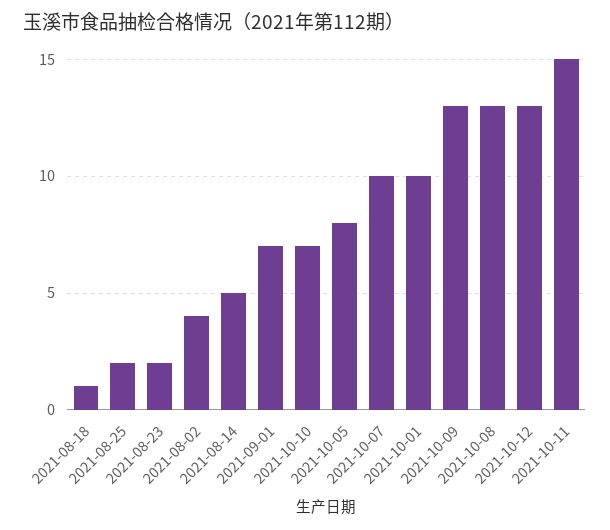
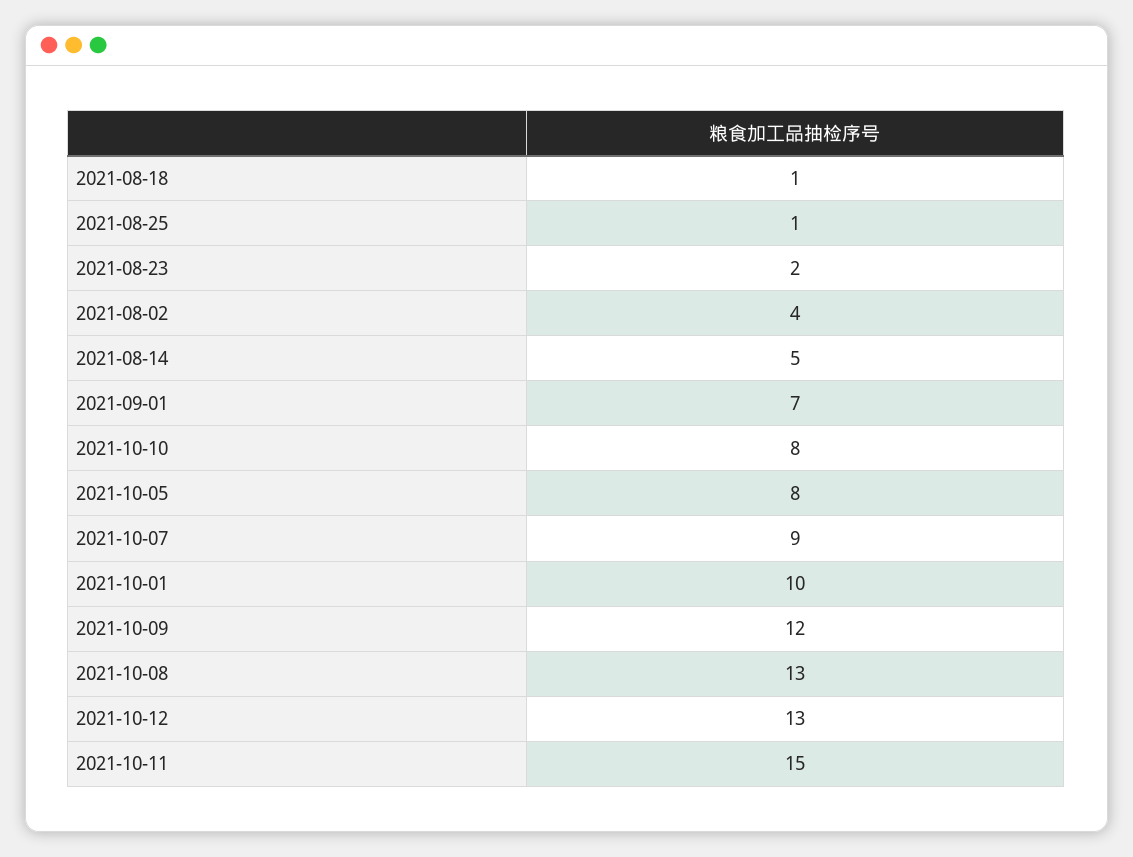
2021-08-25: 2 -> 1
2021-10-10: 7 -> 8
2021-10-07: 10 -> 9
2021-10-09: 13 -> 12

